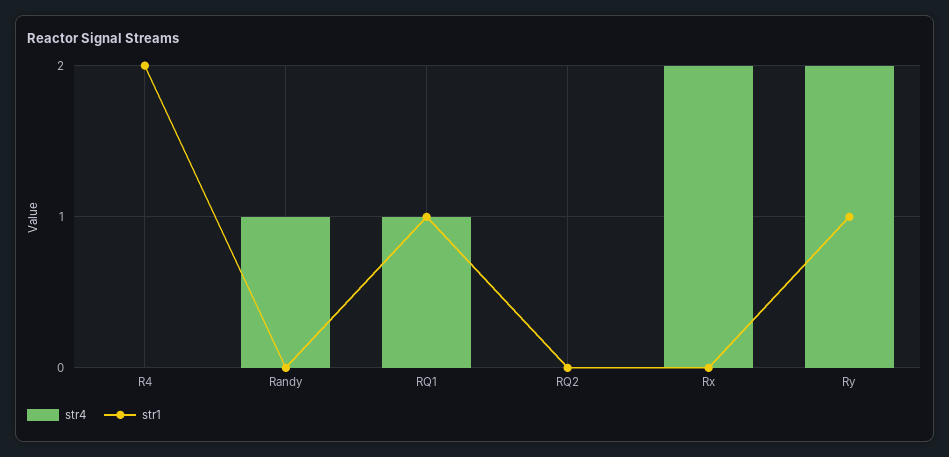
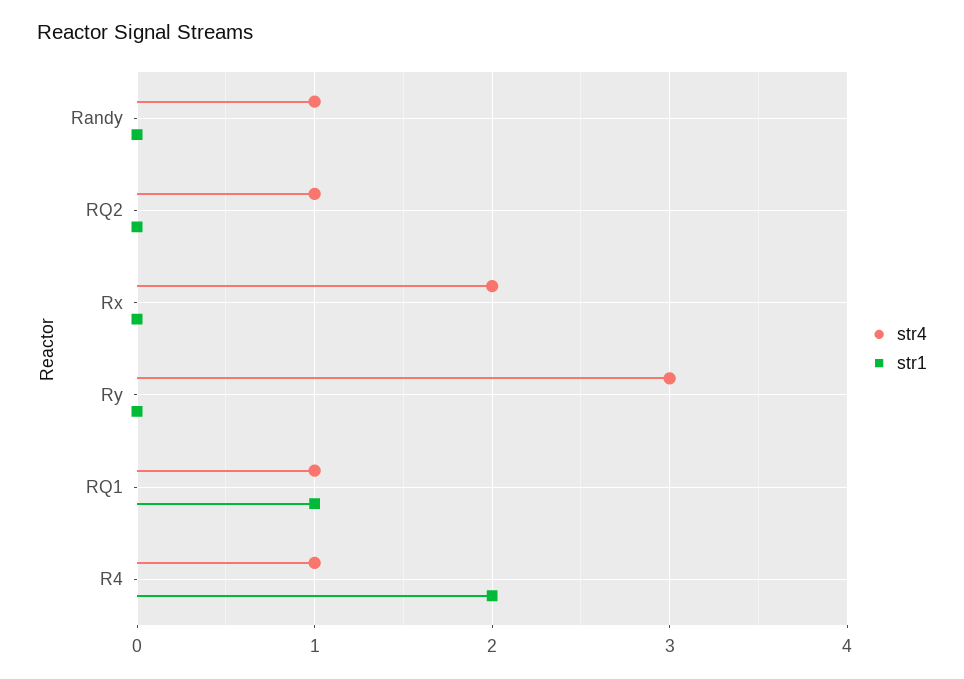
str4, R4: 0 -> 1
str4, RQ2: 0 -> 1
str4, Ry: 2 -> 3
str1, Ry: 1 -> 0

